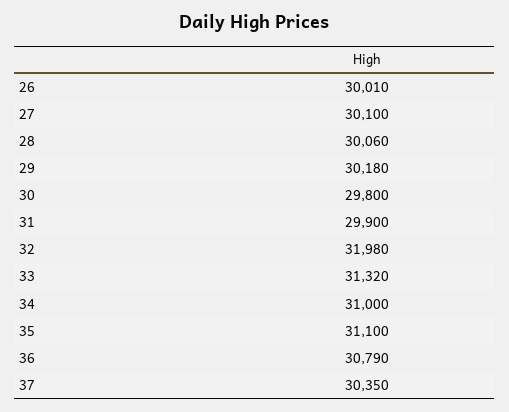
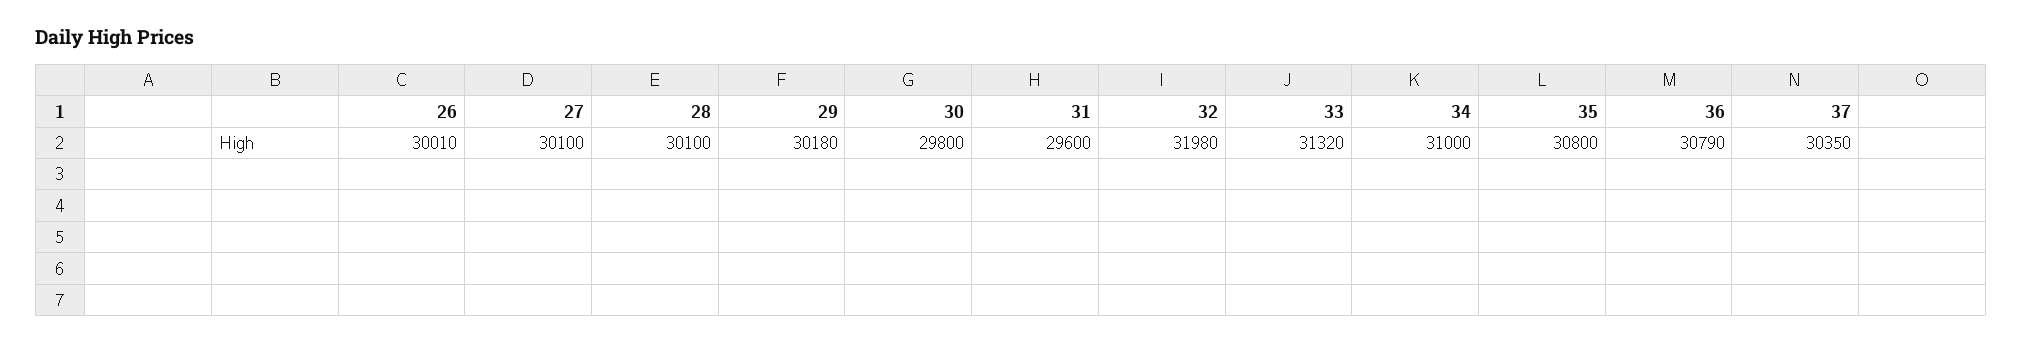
28: 30060 -> 30100
31: 29900 -> 29600
35: 31100 -> 30800

